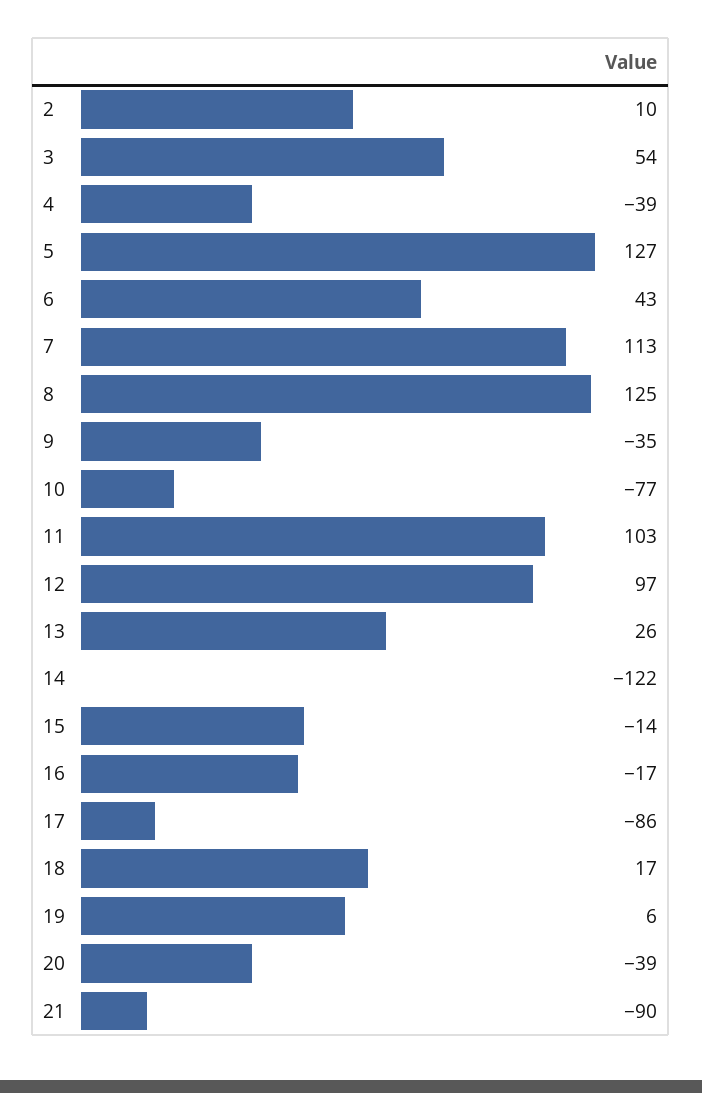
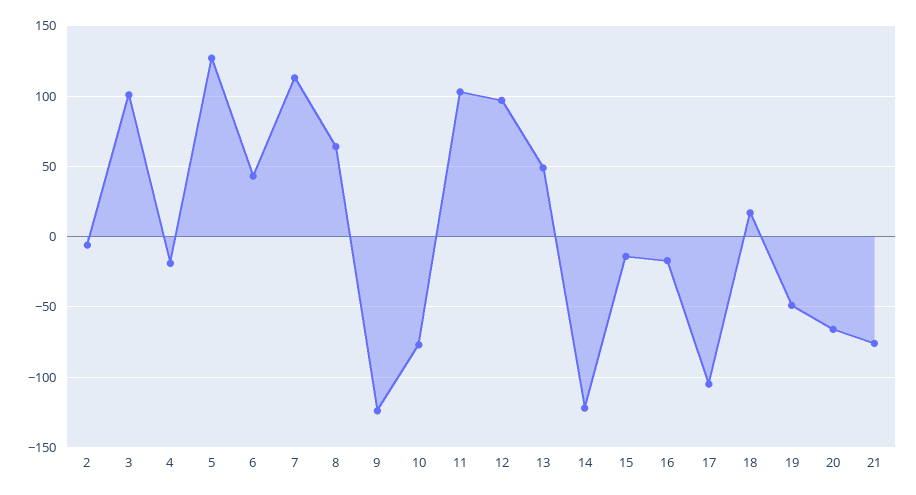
2: 10 -> -5
3: 54 -> 100
4: -39 -> -20
8: 125 -> 65
9: -35 -> -125
13: 26 -> 50
17: -86 -> -105
19: 6 -> -50
20: -39 -> -65
21: -90 -> -75

